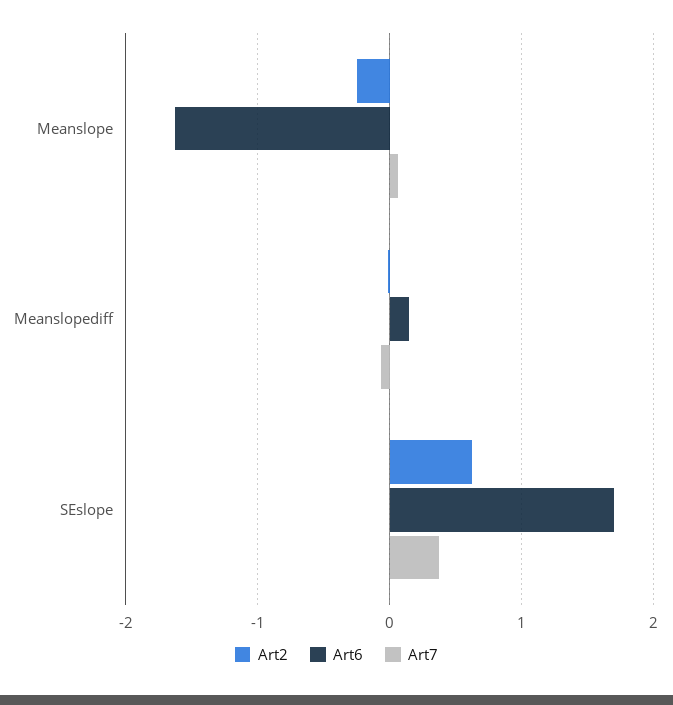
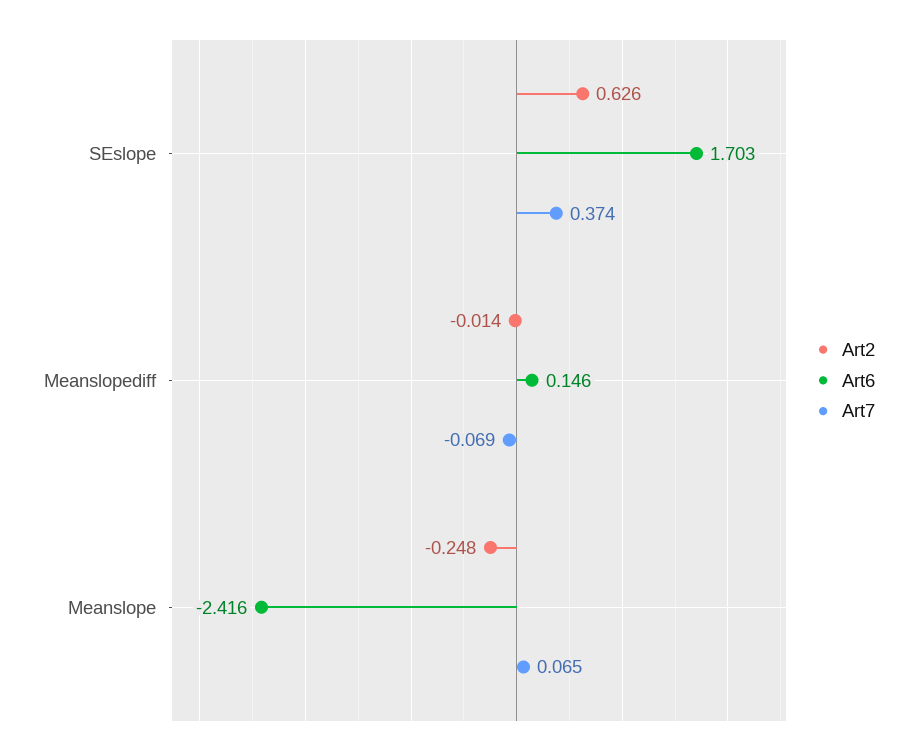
Art6, Meanslope: -1.6 -> -2.416

